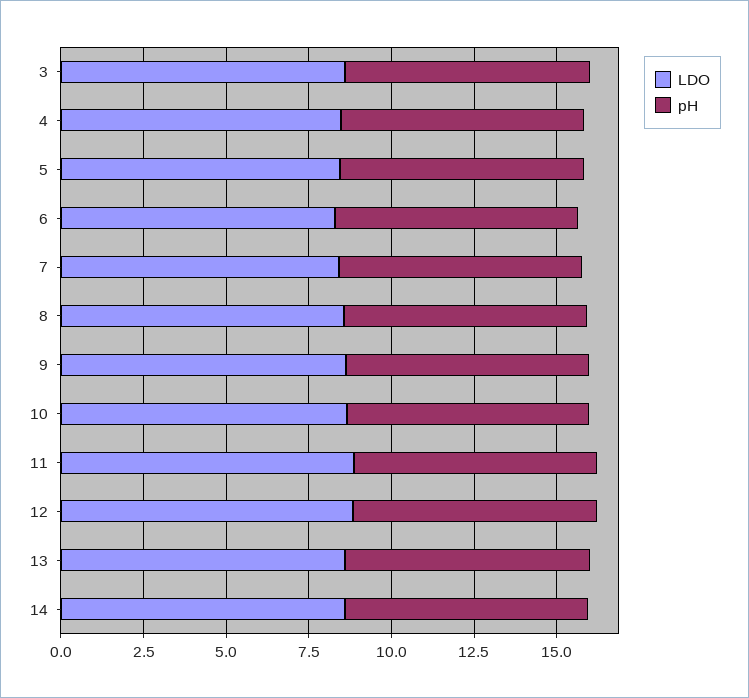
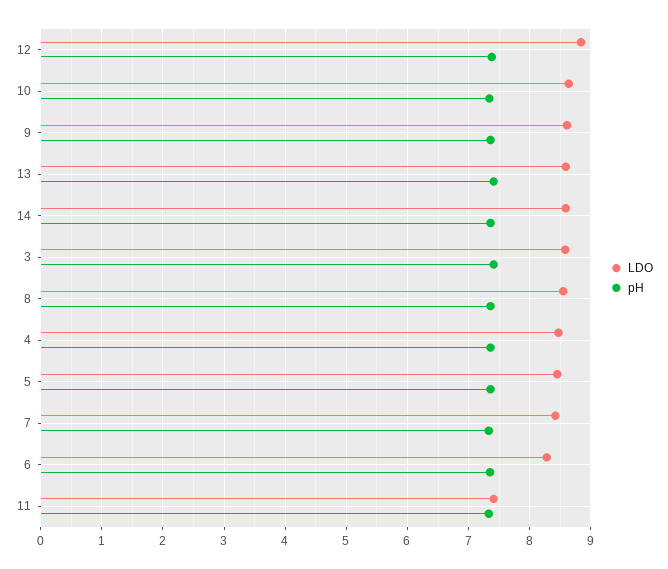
LDO, 11: 9 -> 7.4

